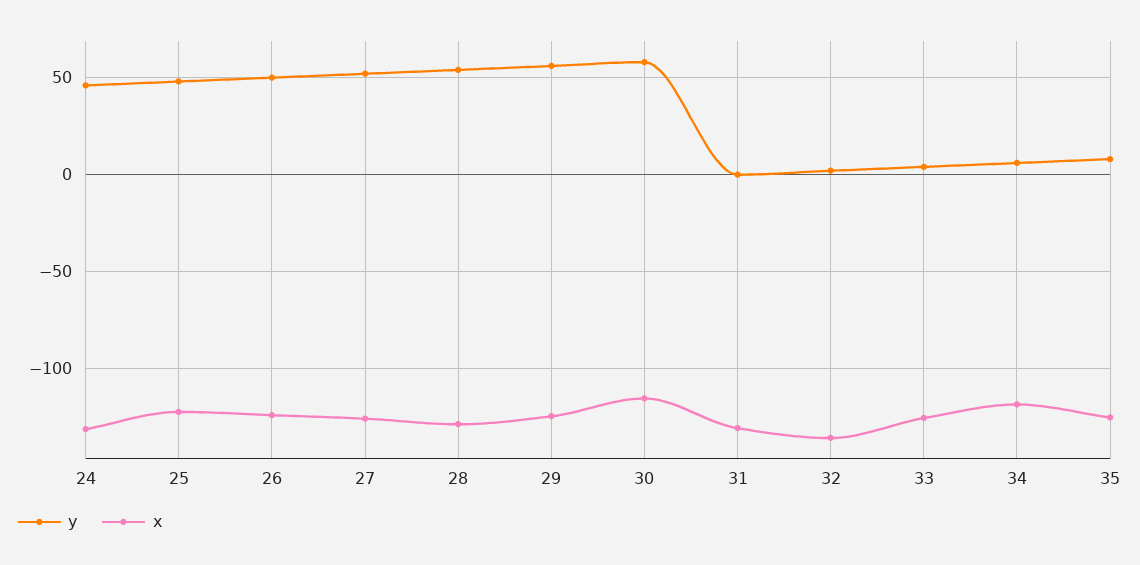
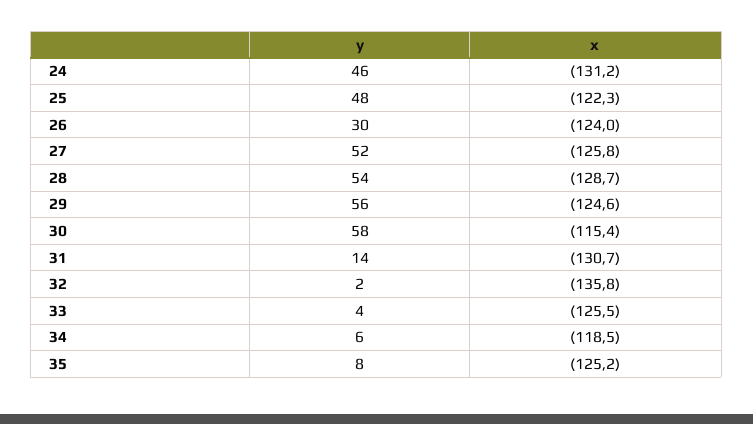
y, 26: 50 -> 30
y, 31: 0 -> 14

